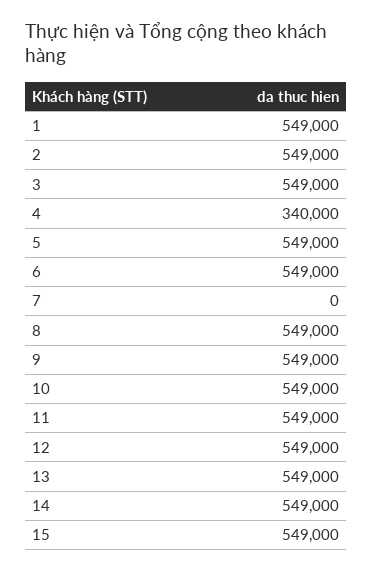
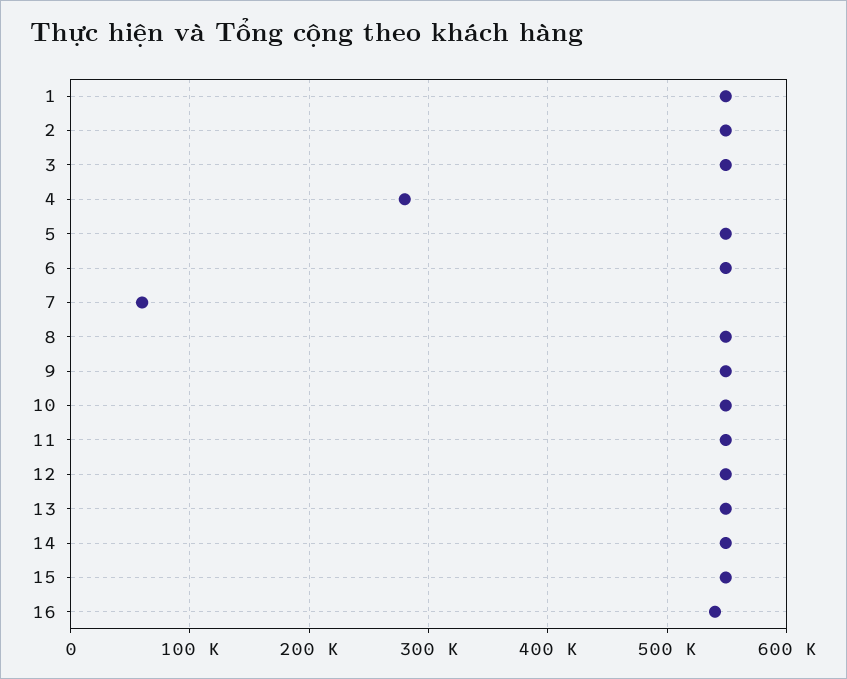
4: 340000 -> 280000
7: 0 -> 60000
16: none -> 540000

